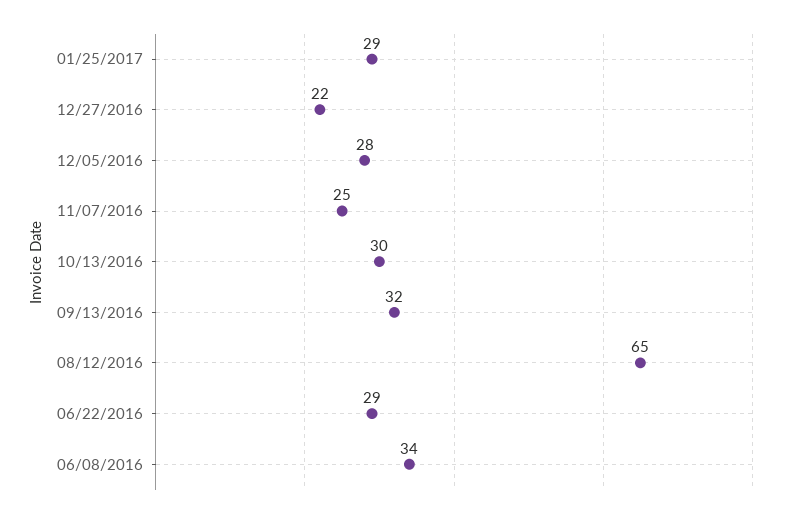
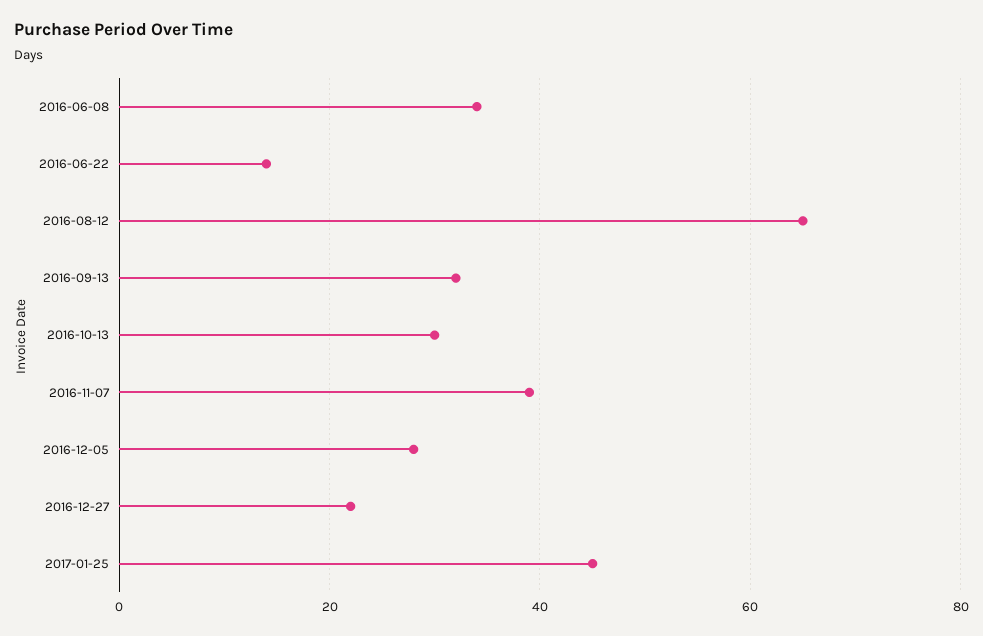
01/25/2017: 29 -> 45
11/07/2016: 25 -> 40
06/22/2016: 29 -> 15

